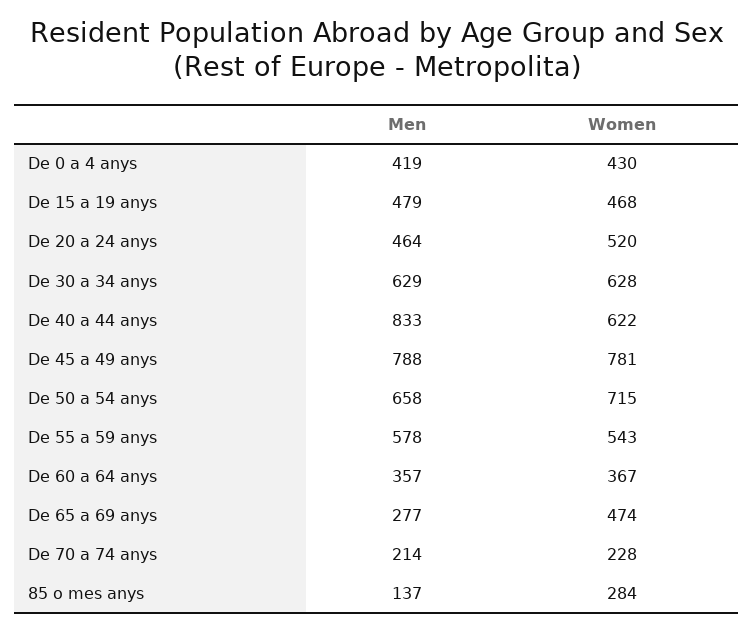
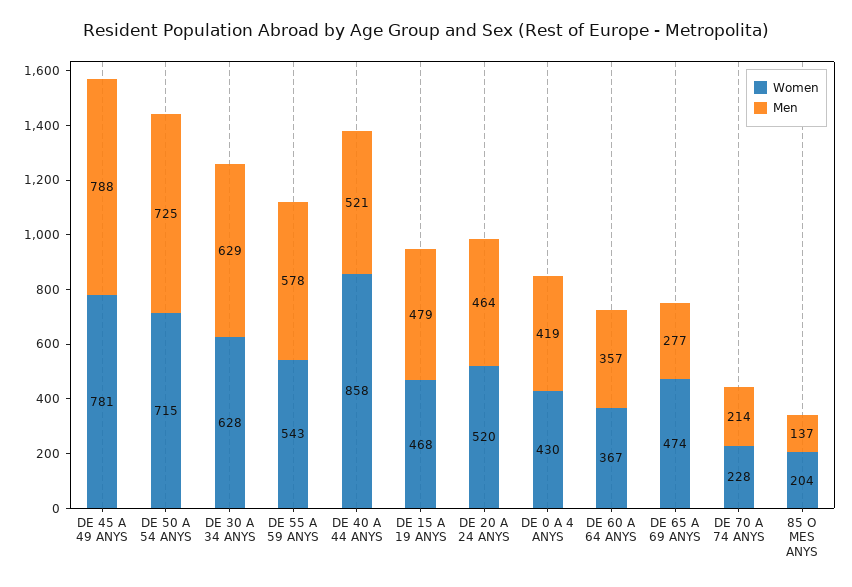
Men, De 40 a 44 anys: 833 -> 521
Women, De 40 a 44 anys: 622 -> 858
Men, De 50 a 54 anys: 658 -> 725
Women, 85 o mes anys: 284 -> 204

